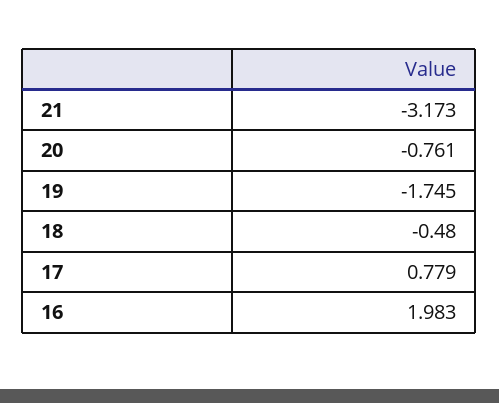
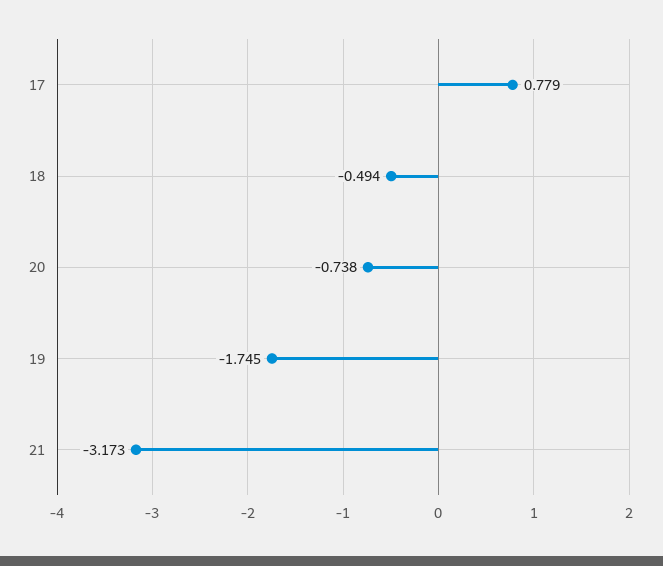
20: -0.761 -> -0.738
18: -0.48 -> -0.494
16: 1.983 -> none

